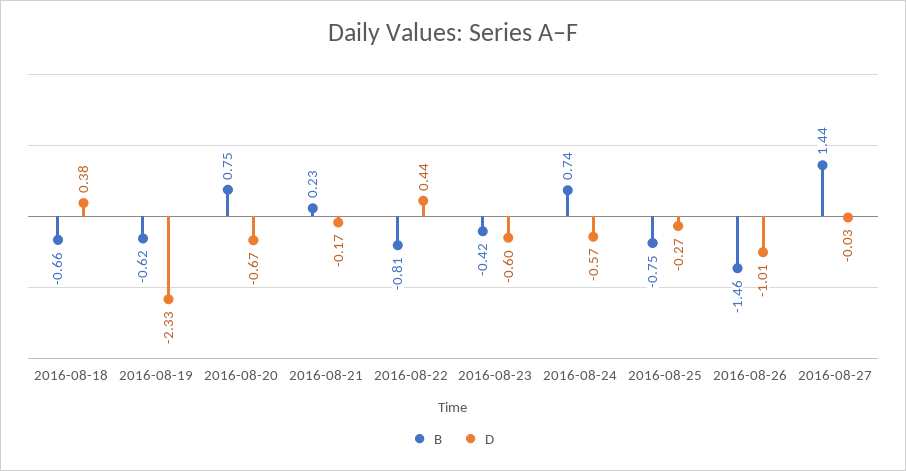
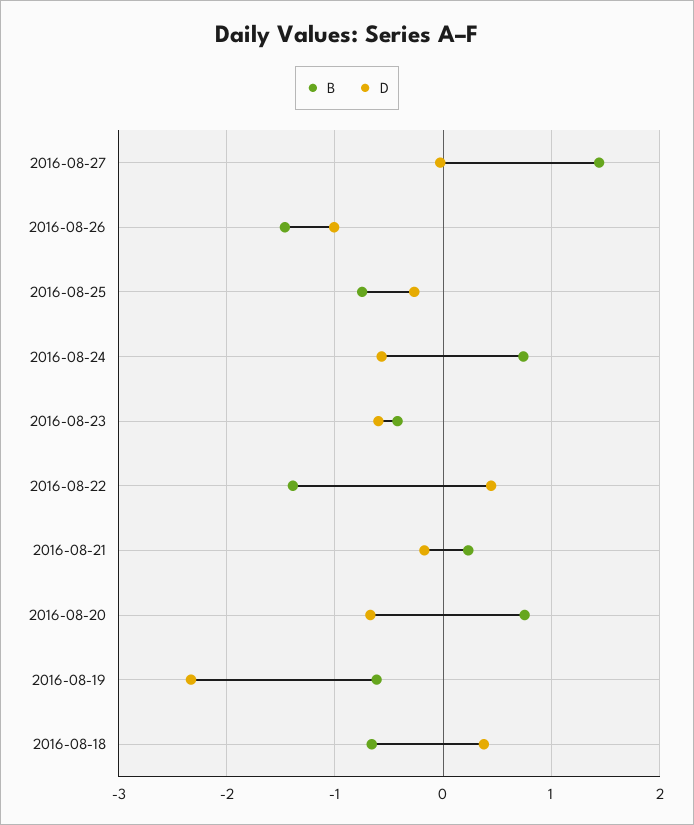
B, 2016-08-22: -0.81 -> -1.4

